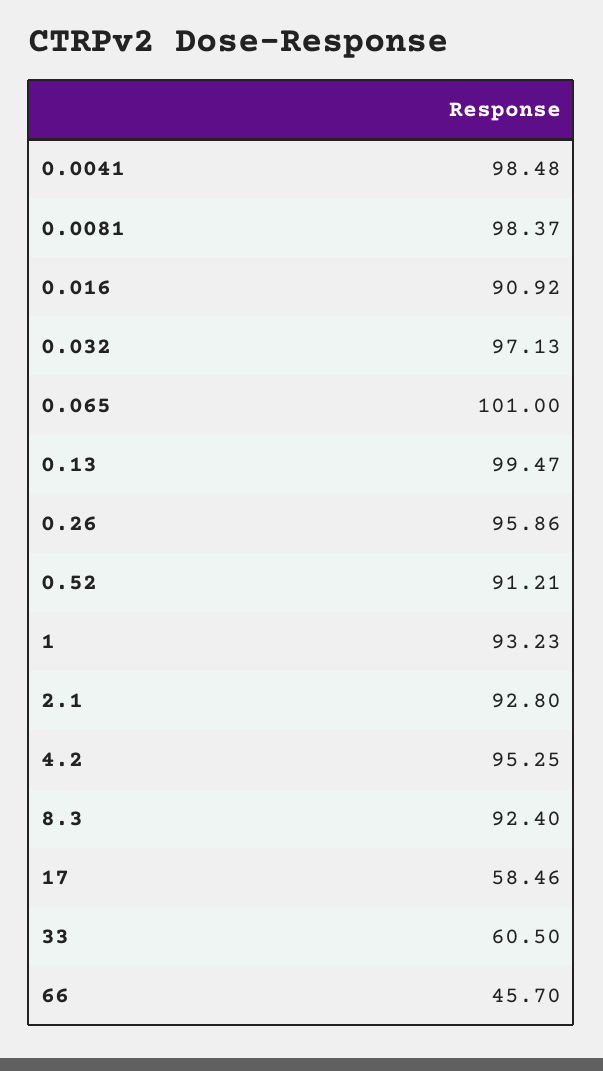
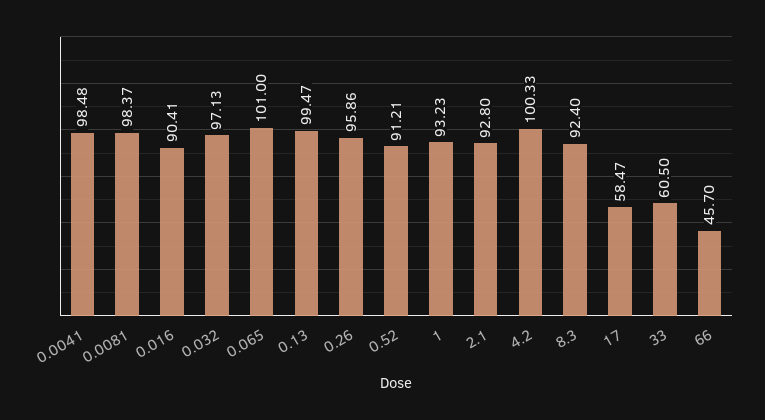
0.016: 90.92 -> 90.41
4.2: 95.25 -> 100.33
17: 58.46 -> 58.47

